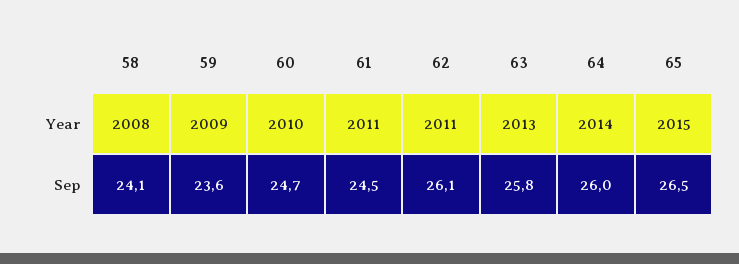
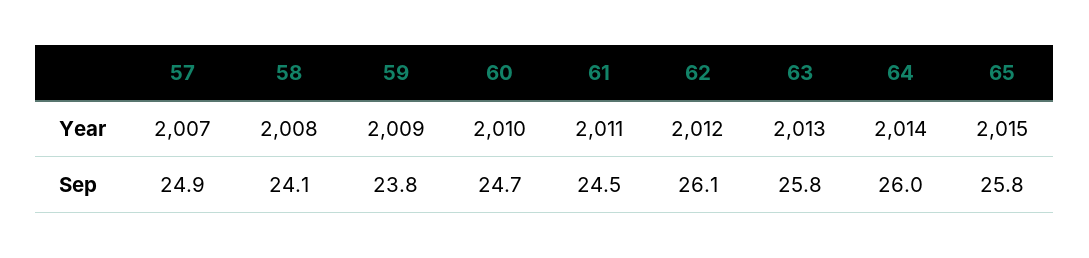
62, Year: 2011 -> 2012
59, Sep: 23.6 -> 23.8
65, Sep: 26.5 -> 25.8
57, Year: none -> 2007
57, Sep: none -> 24.9

